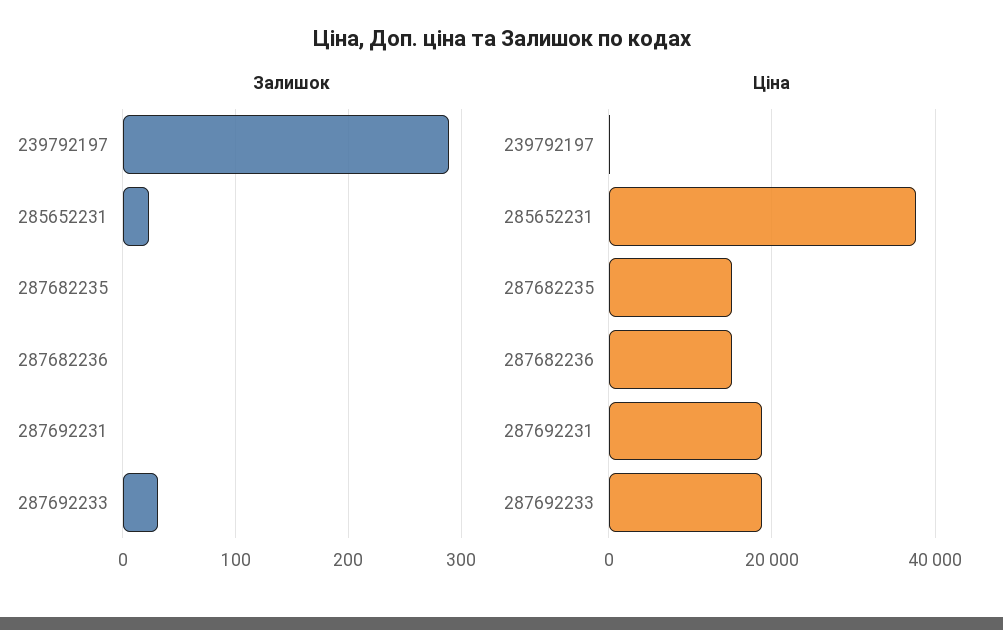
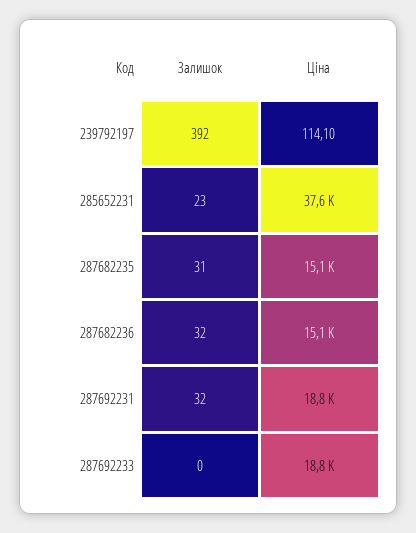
Залишок, 239792197: 290 -> 392
Залишок, 287682235: 0 -> 31
Залишок, 287682236: 0 -> 32
Залишок, 287692231: 0 -> 32
Залишок, 287692233: 30 -> 0

